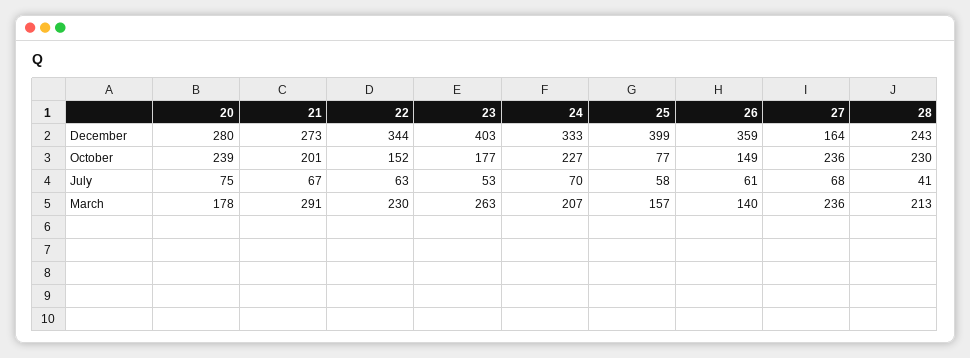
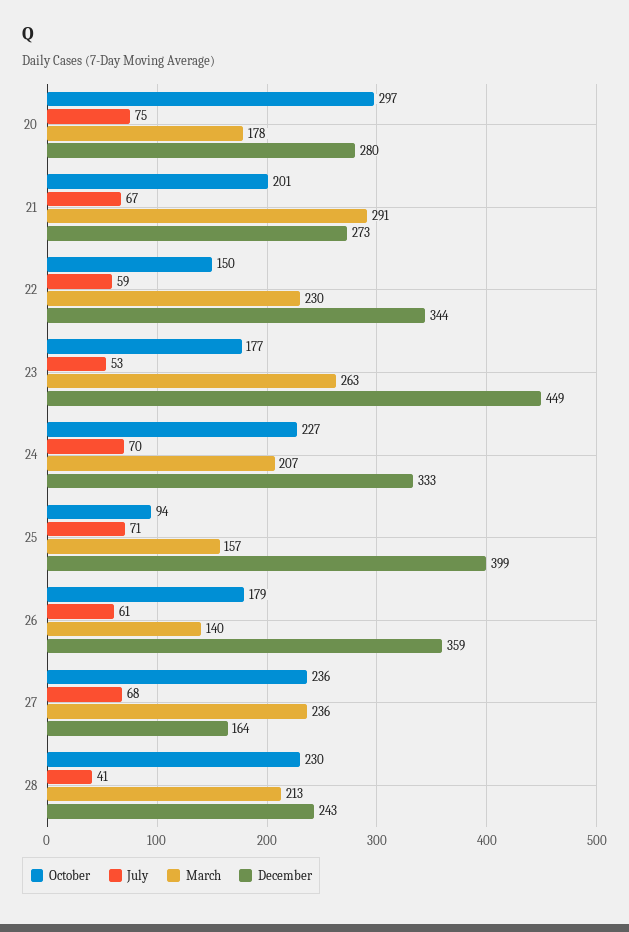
December, 23: 403 -> 449
October, 20: 239 -> 297
October, 22: 152 -> 150
October, 25: 77 -> 94
October, 26: 149 -> 179
July, 22: 63 -> 59
July, 25: 58 -> 71

